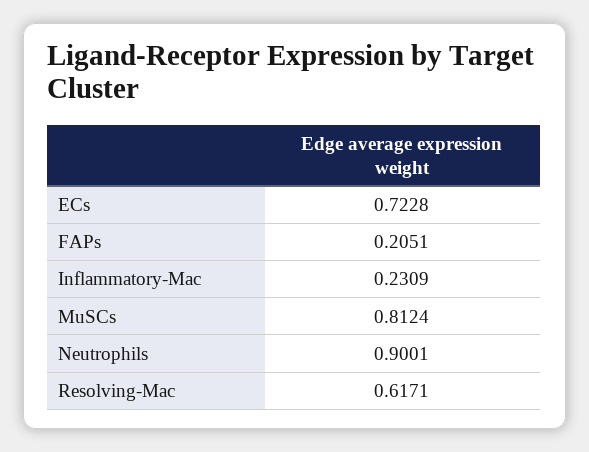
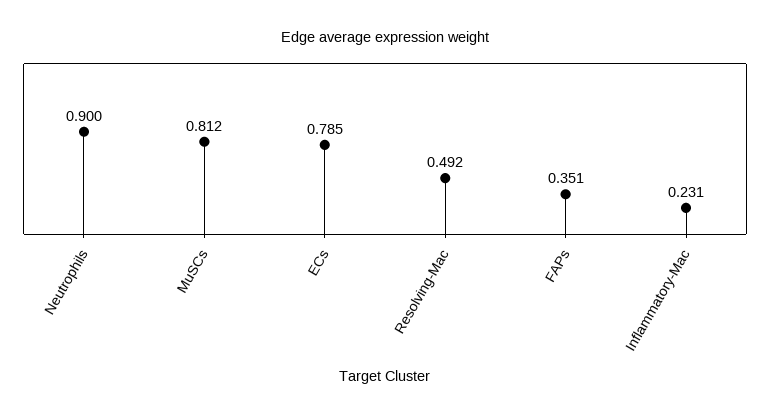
ECs: 0.7228 -> 0.785
FAPs: 0.2051 -> 0.351
Resolving-Mac: 0.6171 -> 0.492

